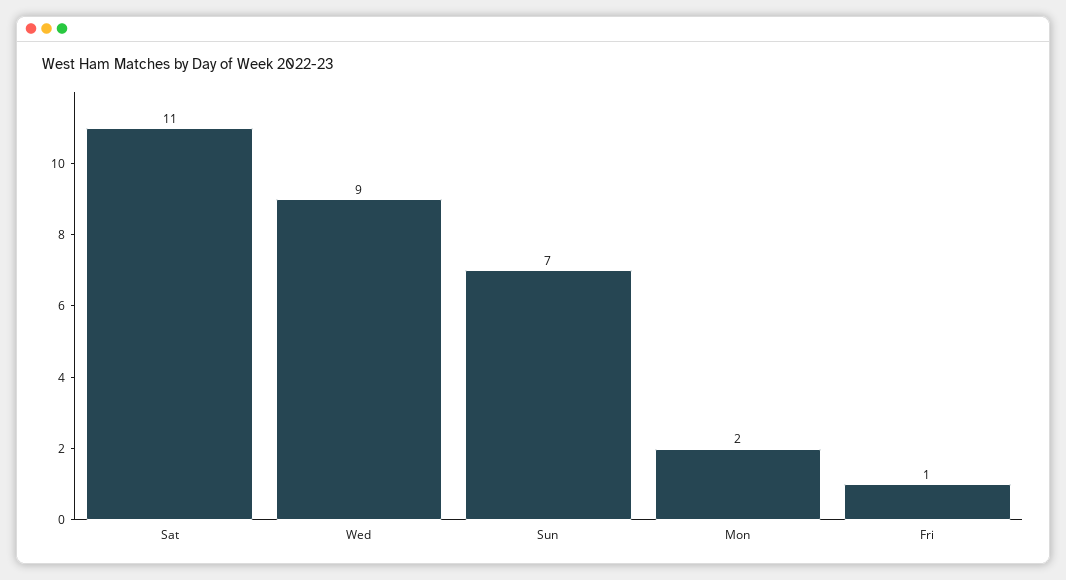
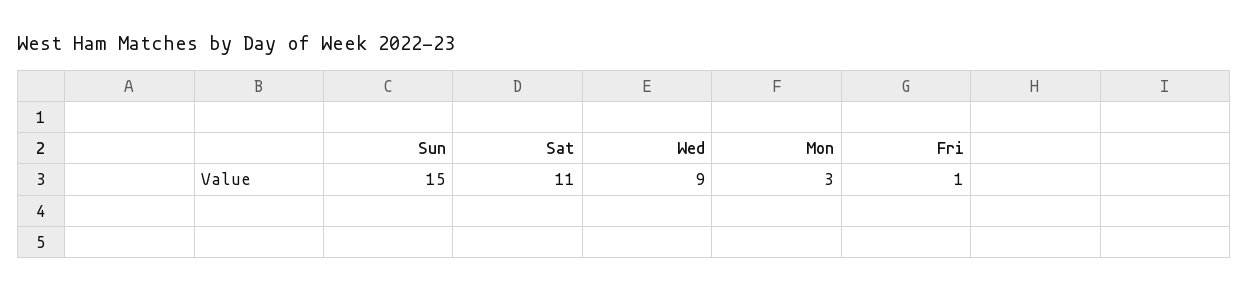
Sun: 7 -> 15
Mon: 2 -> 3

